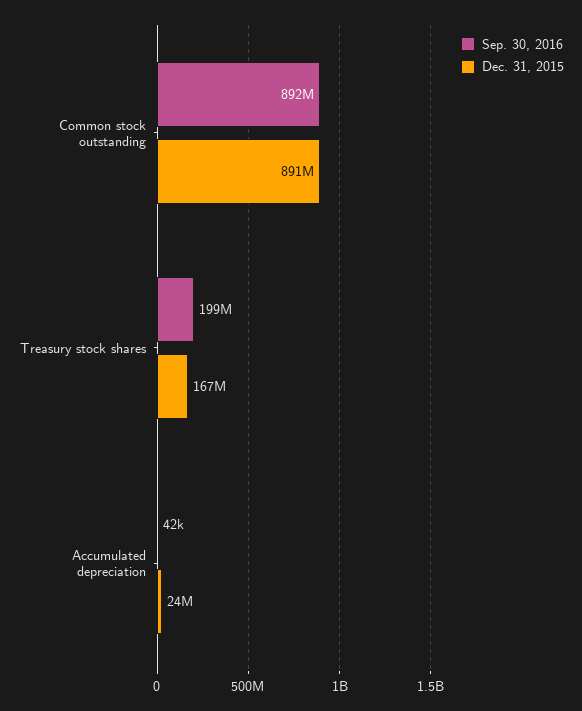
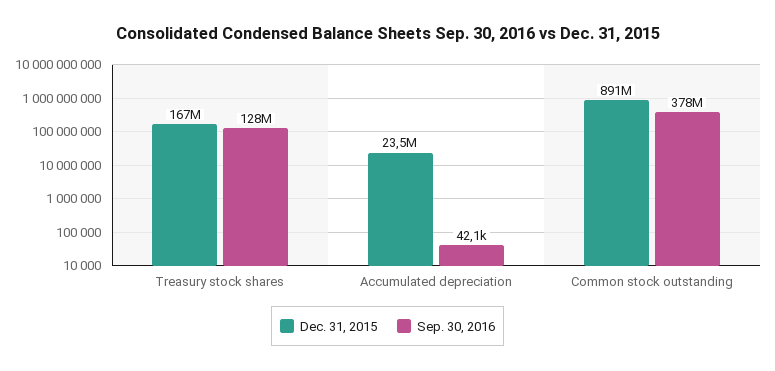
Sep. 30, 2016, Common stock outstanding: 892000000 -> 378000000
Sep. 30, 2016, Treasury stock shares: 199000000 -> 128000000

